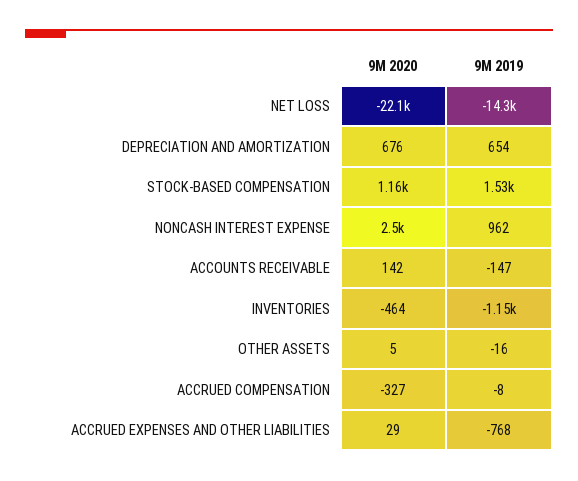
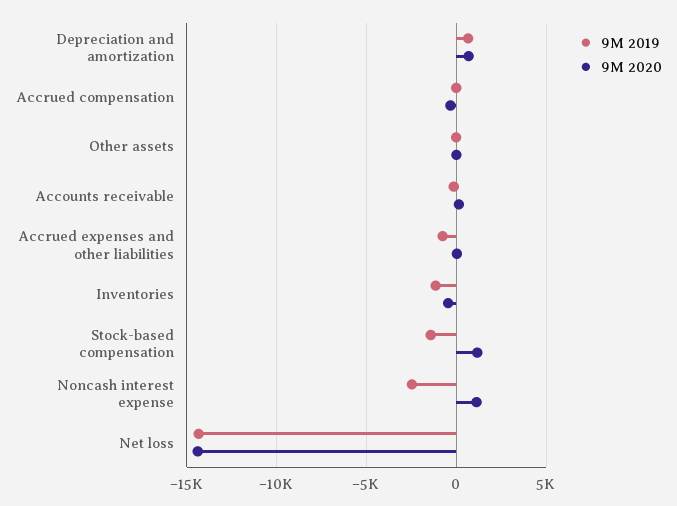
9M 2020, NET LOSS: -22100 -> -14500
9M 2019, STOCK-BASED COMPENSATION: 1530 -> -1500
9M 2020, NONCASH INTEREST EXPENSE: 2500 -> 1000
9M 2019, NONCASH INTEREST EXPENSE: 962 -> -2500

